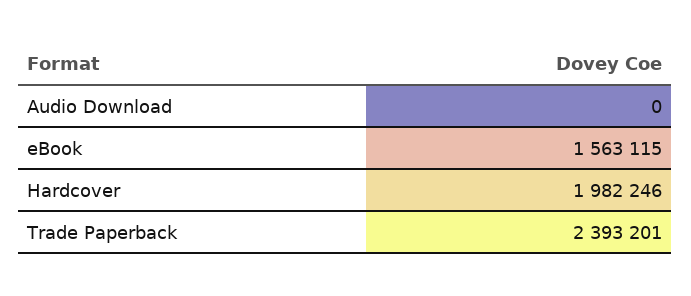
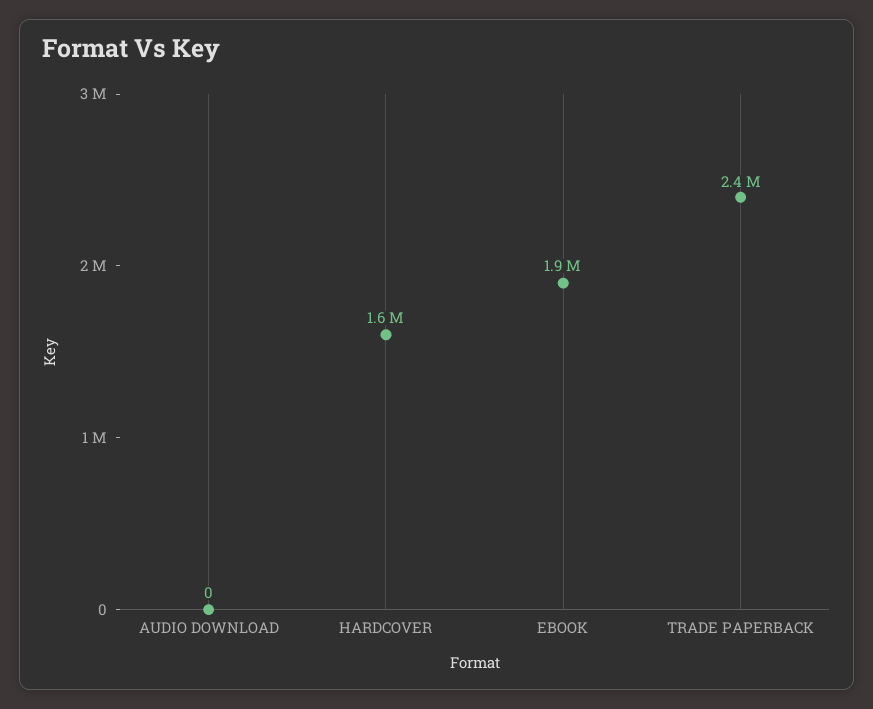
eBook: 1563115 -> 1900000
Hardcover: 1982246 -> 1600000

